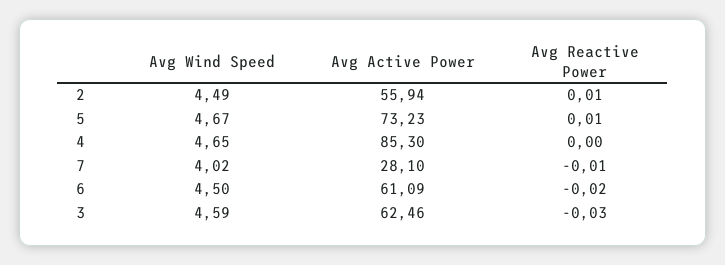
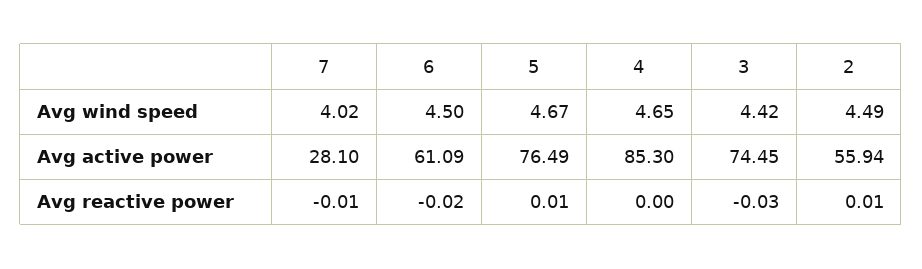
Avg Active Power, 5: 73.23 -> 76.49
Avg Wind Speed, 3: 4.59 -> 4.42
Avg Active Power, 3: 62.46 -> 74.45

